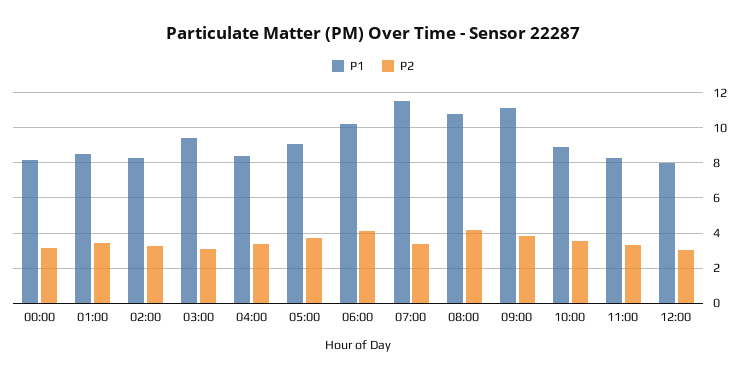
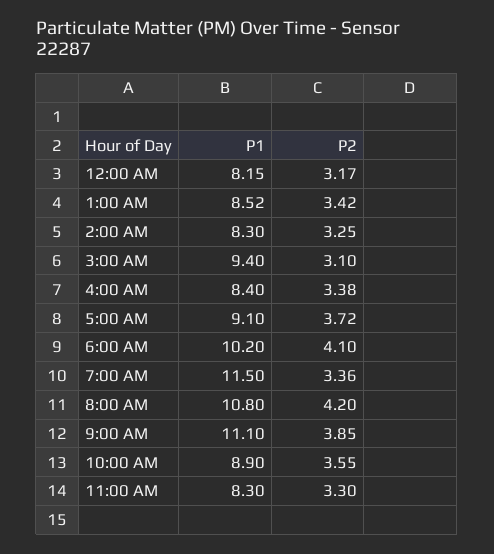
P1, 12:00: 8 -> none
P2, 12:00: 3 -> none

